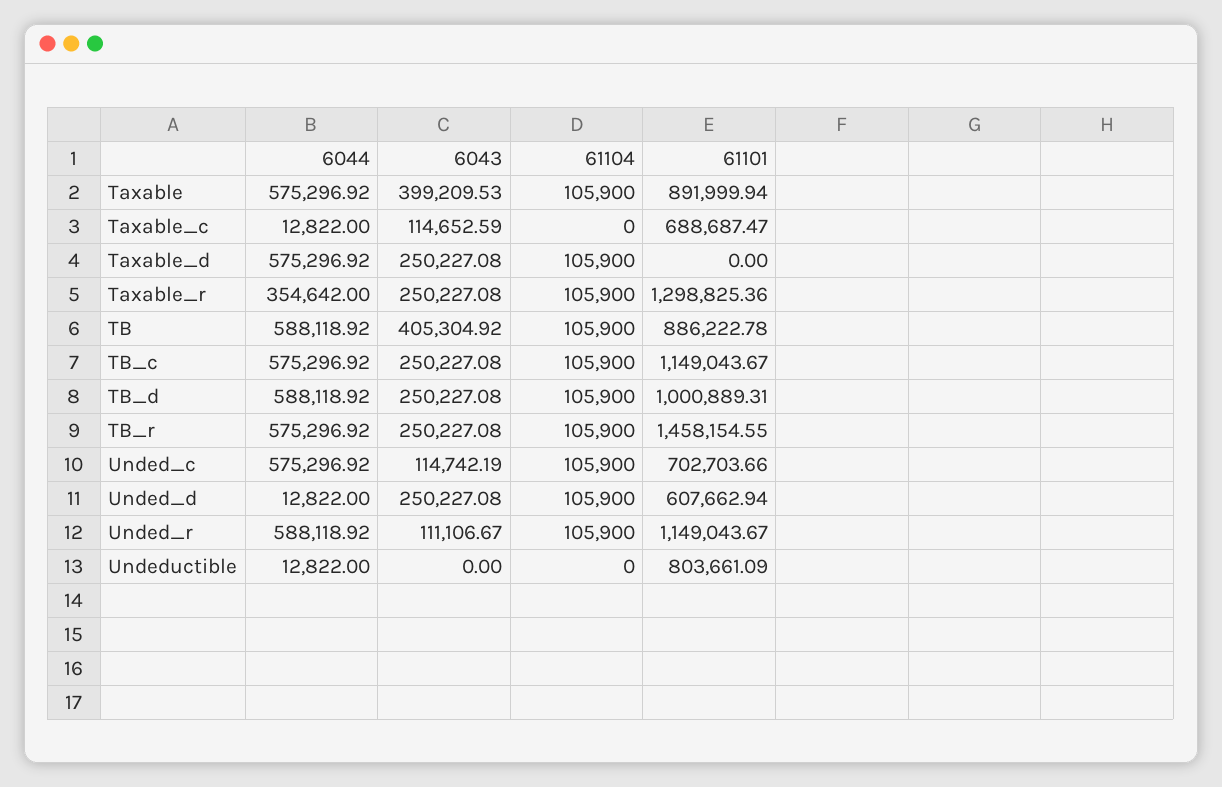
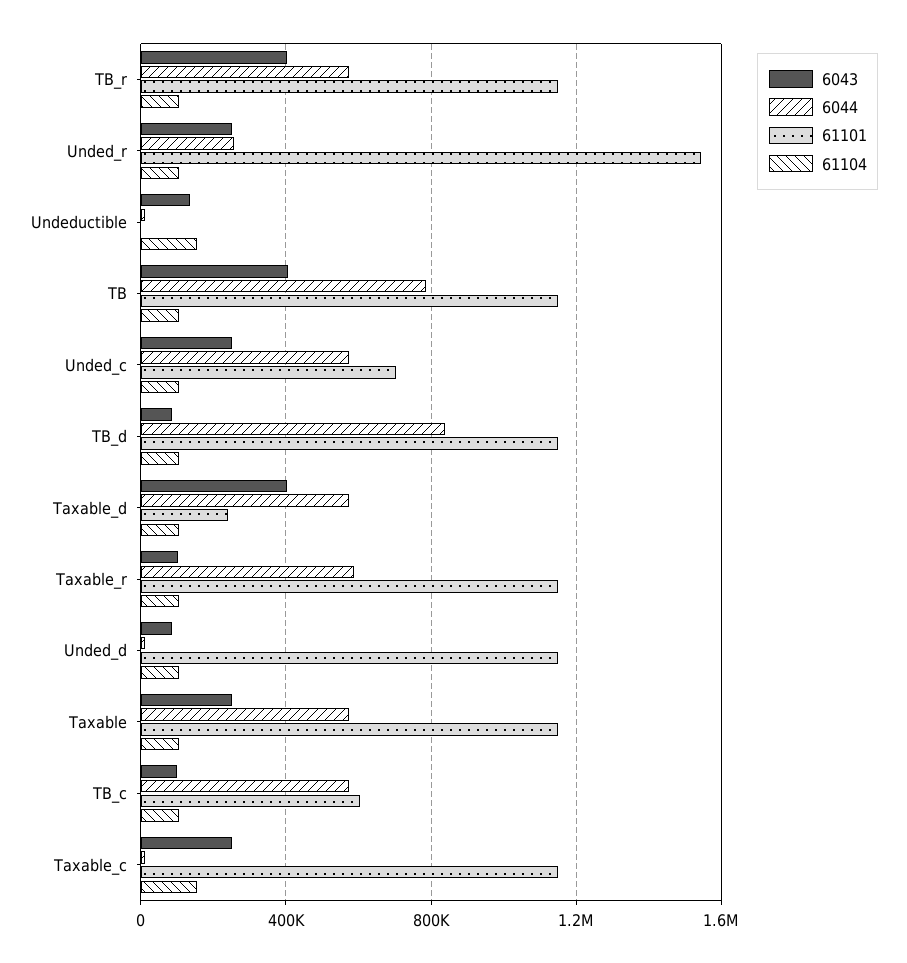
6043, Taxable: 399209.53 -> 250000
61101, Taxable: 891999.94 -> 1150000
6043, Taxable_c: 114652.59 -> 250000
61104, Taxable_c: 0 -> 150000
61101, Taxable_c: 688687.47 -> 1150000
6043, Taxable_d: 250227.08 -> 400000
61101, Taxable_d: 0 -> 250000
6044, Taxable_r: 354642 -> 600000
6043, Taxable_r: 250227.08 -> 100000
61101, Taxable_r: 1298825.36 -> 1150000
6044, TB: 588118.92 -> 800000
61101, TB: 886222.78 -> 1150000
6043, TB_c: 250227.08 -> 100000
61101, TB_c: 1149043.67 -> 600000
6044, TB_d: 588118.92 -> 850000
6043, TB_d: 250227.08 -> 100000
61101, TB_d: 1000889.31 -> 1150000
6043, TB_r: 250227.08 -> 400000
61101, TB_r: 1458154.55 -> 1150000
6043, Unded_c: 114742.19 -> 250000
6043, Unded_d: 250227.08 -> 100000
61101, Unded_d: 607662.94 -> 1150000
6044, Unded_r: 588118.92 -> 250000
6043, Unded_r: 111106.67 -> 250000
61101, Unded_r: 1149043.67 -> 1550000
6043, Undeductible: 0 -> 150000
61104, Undeductible: 0 -> 150000
61101, Undeductible: 803661.09 -> 0

